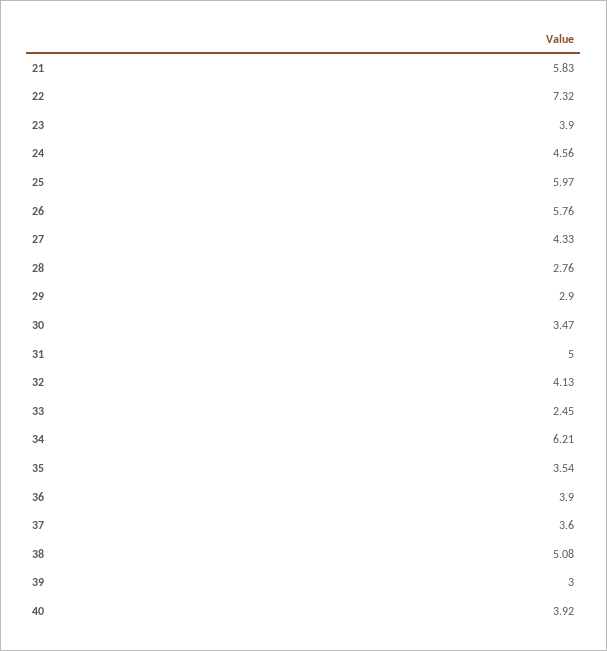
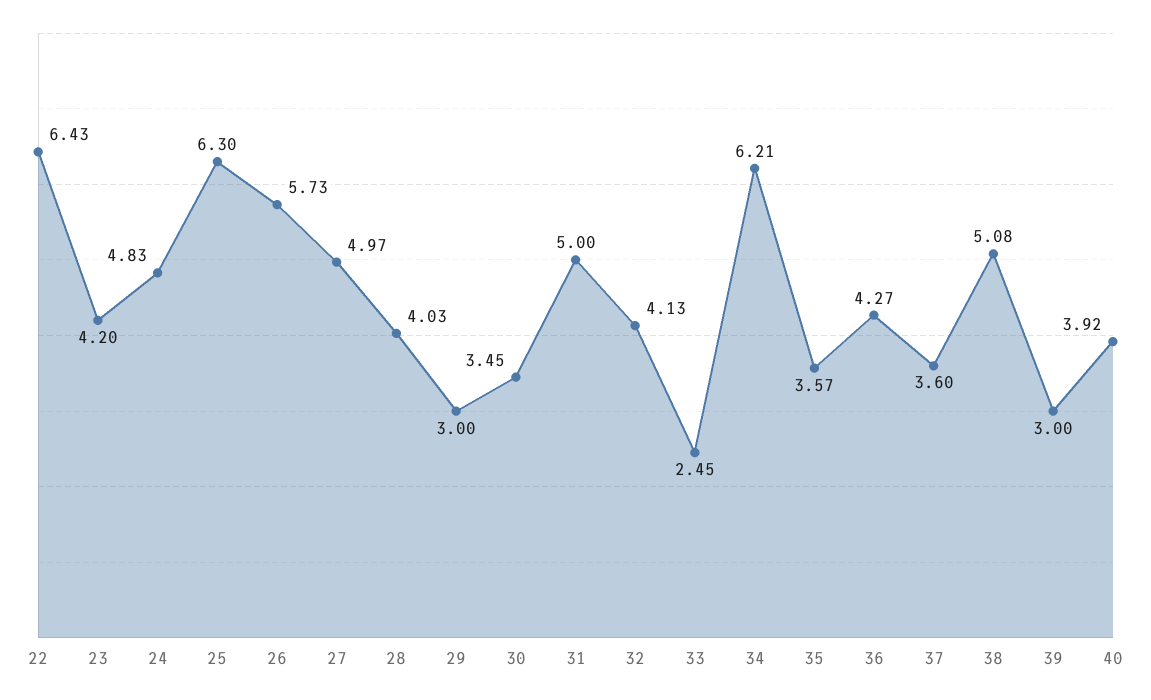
21: 5.83 -> none
22: 7.32 -> 6.43
23: 3.9 -> 4.2
24: 4.56 -> 4.83
25: 5.97 -> 6.3
26: 5.76 -> 5.73
27: 4.33 -> 4.97
28: 2.76 -> 4.03
29: 2.9 -> 3
30: 3.47 -> 3.45
35: 3.54 -> 3.57
36: 3.9 -> 4.27

